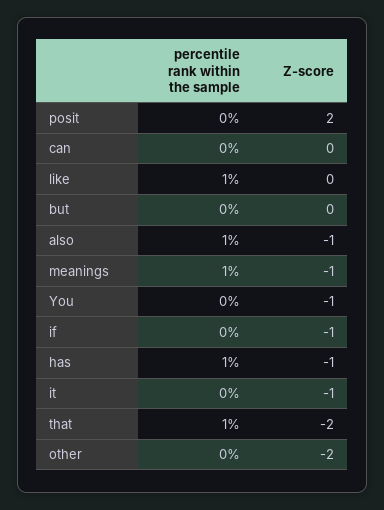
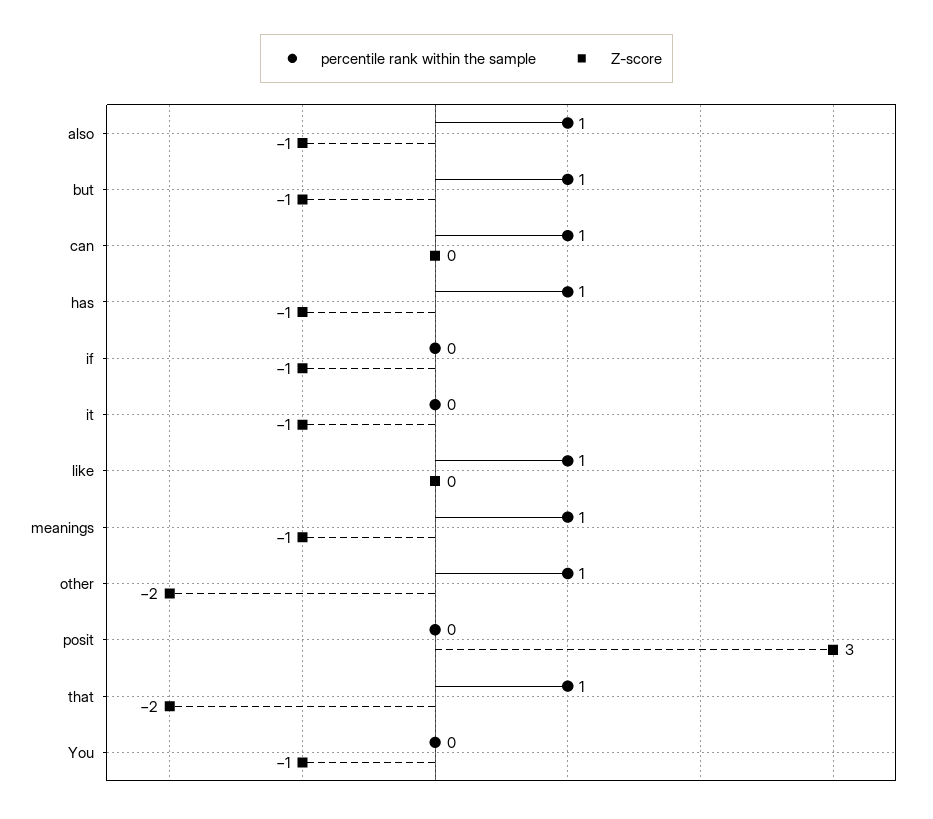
Z-score, posit: 2 -> 3
percentile rank within the sample, can: 0 -> 1
percentile rank within the sample, but: 0 -> 1
Z-score, but: 0 -> -1
percentile rank within the sample, other: 0 -> 1

